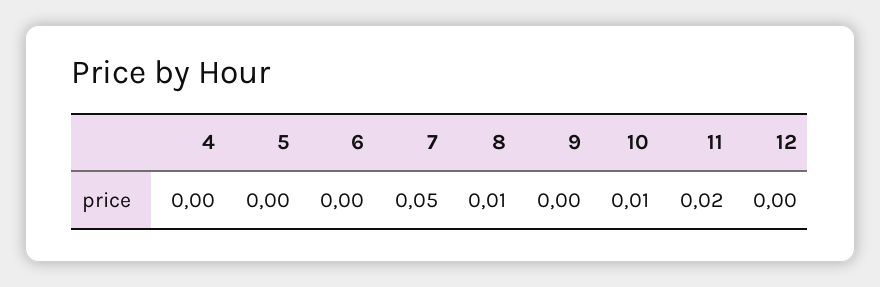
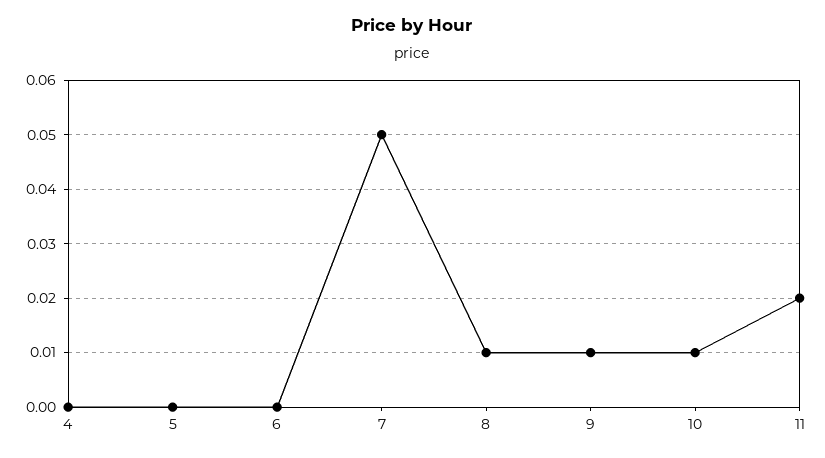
9: 0 -> 0.01
12: 0 -> none

